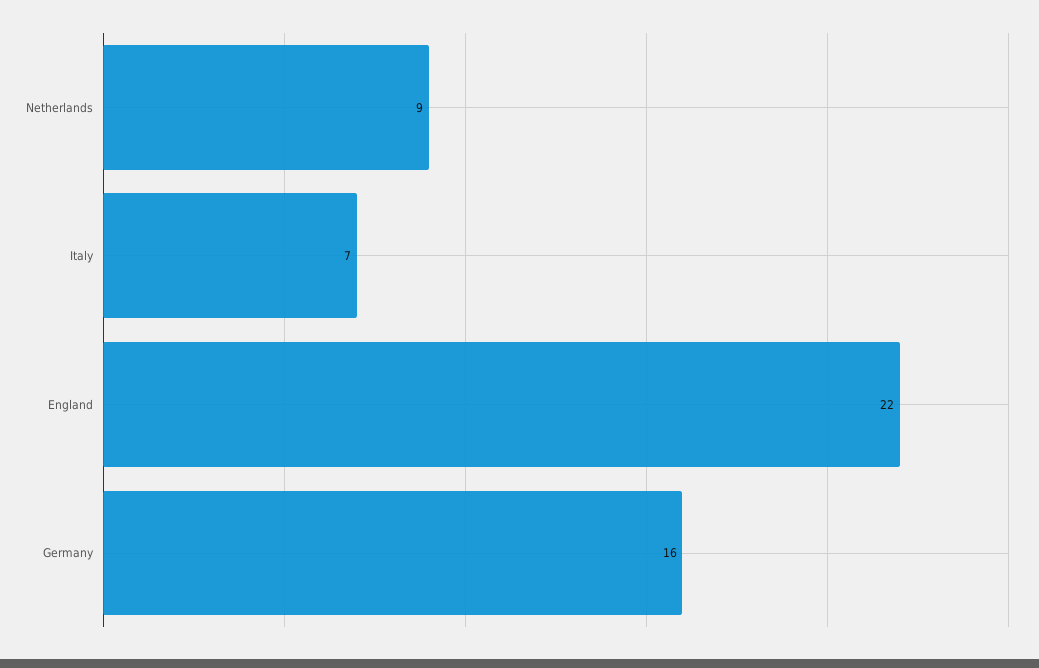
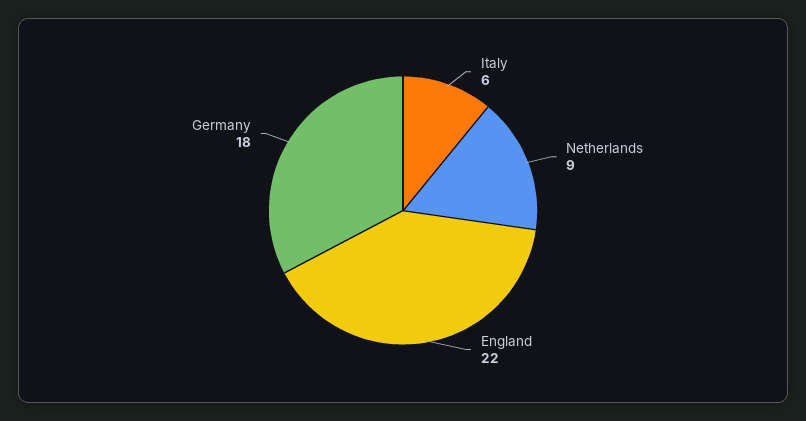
Italy: 7 -> 6
Germany: 16 -> 18

